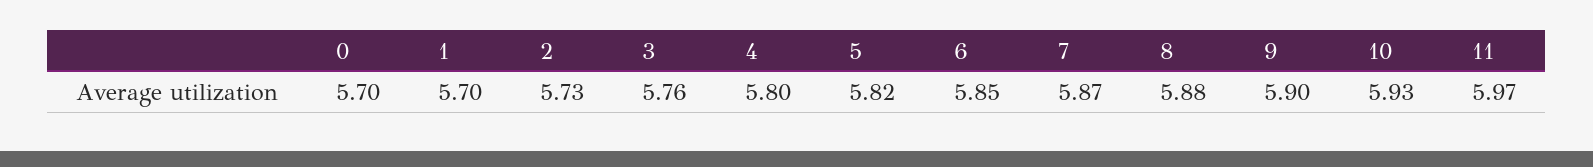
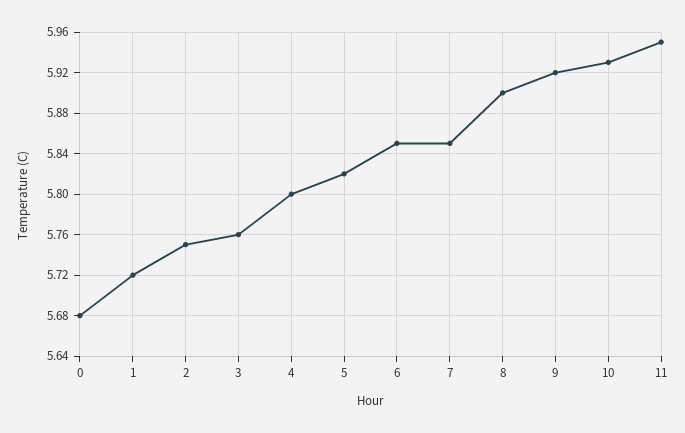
0: 5.7 -> 5.68
1: 5.7 -> 5.72
2: 5.73 -> 5.75
7: 5.87 -> 5.85
8: 5.88 -> 5.9
9: 5.9 -> 5.92
11: 5.97 -> 5.95

